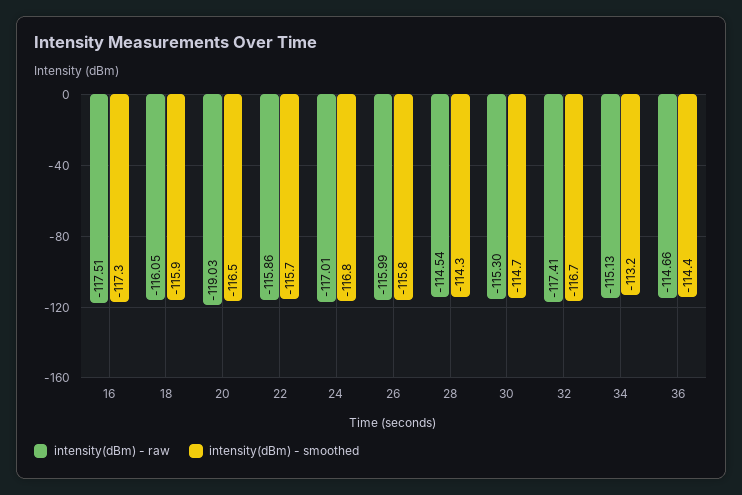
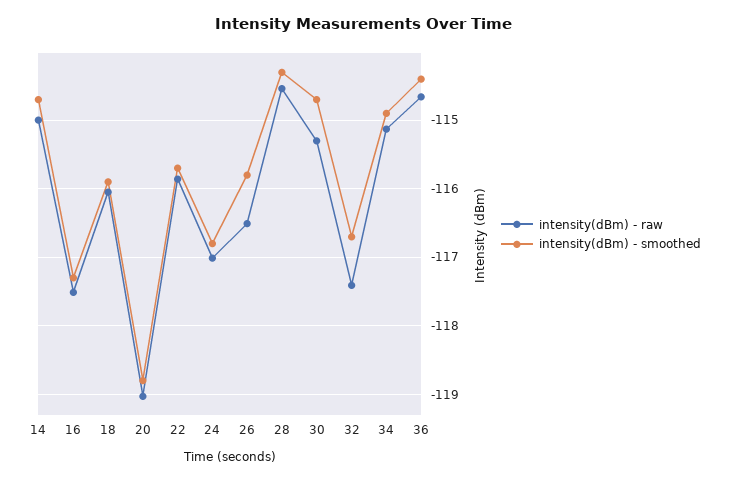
intensity(dBm) - smoothed, 20: -116.5 -> -118.8
intensity(dBm) - raw, 26: -115.99 -> -116.5
intensity(dBm) - smoothed, 34: -113.2 -> -114.9
intensity(dBm) - raw, 14: none -> -115
intensity(dBm) - smoothed, 14: none -> -114.7

